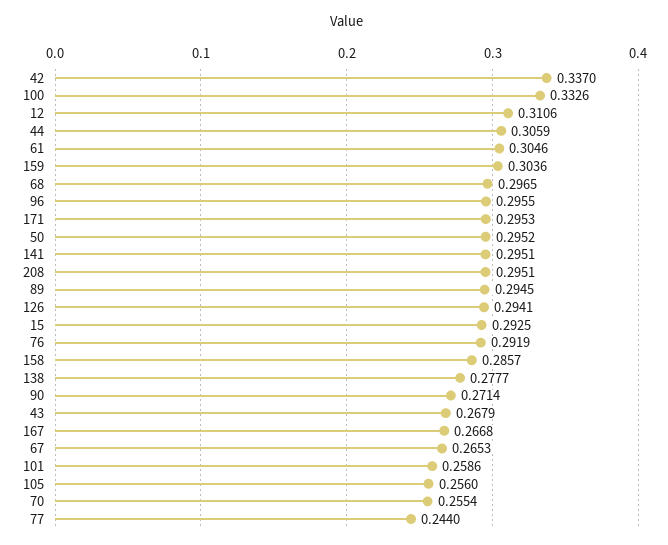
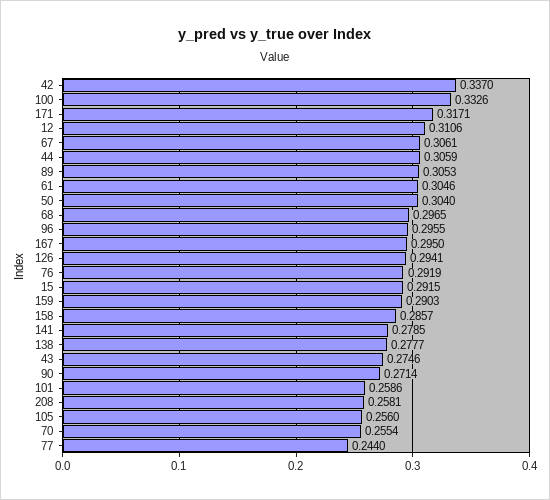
159: 0.3036 -> 0.2903
171: 0.2953 -> 0.3171
50: 0.2952 -> 0.304
141: 0.2951 -> 0.2785
208: 0.2951 -> 0.2581
89: 0.2945 -> 0.3053
15: 0.2925 -> 0.2915
43: 0.2679 -> 0.2746
167: 0.2668 -> 0.295
67: 0.2653 -> 0.3061

